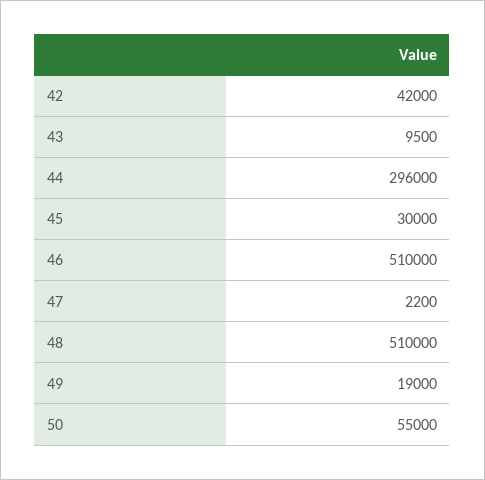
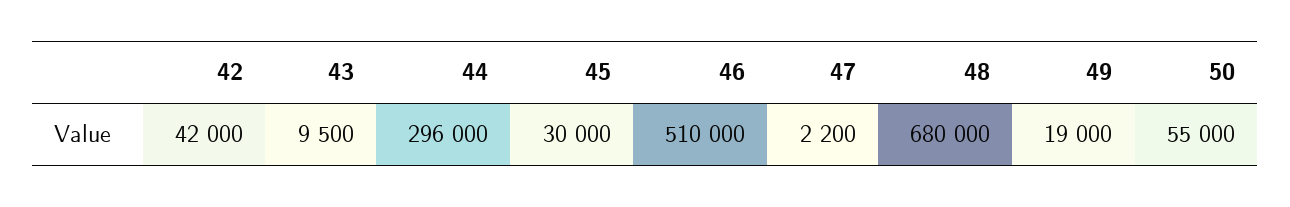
48: 510000 -> 680000

